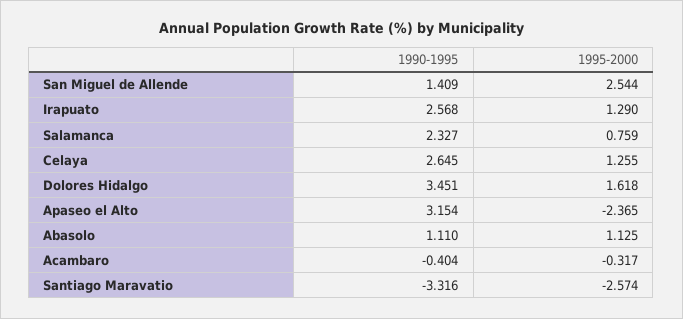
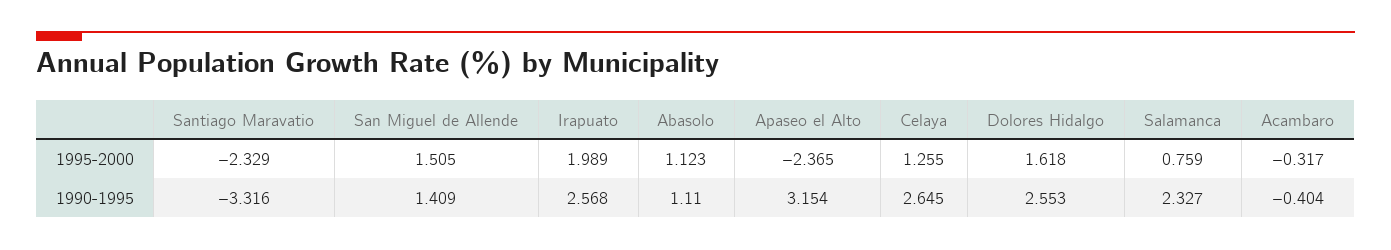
1995-2000, San Miguel de Allende: 2.544 -> 1.505
1995-2000, Irapuato: 1.29 -> 1.989
1990-1995, Dolores Hidalgo: 3.451 -> 2.553
1995-2000, Abasolo: 1.125 -> 1.123
1995-2000, Santiago Maravatio: -2.574 -> -2.329

